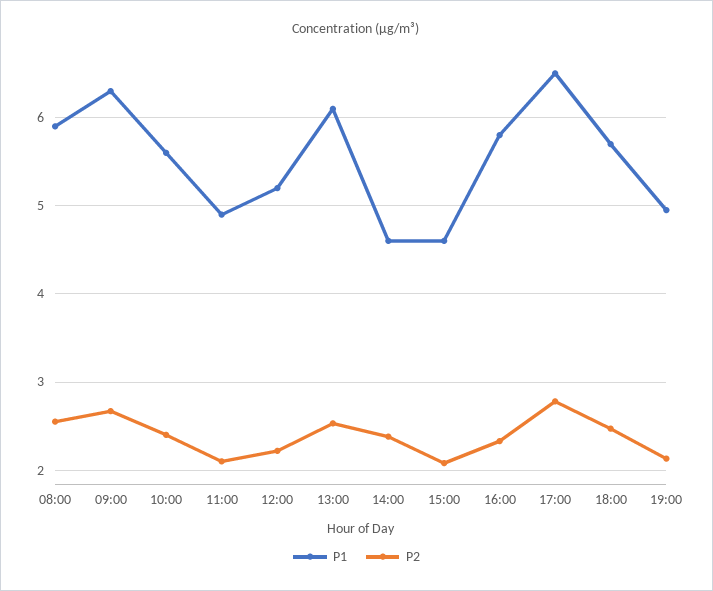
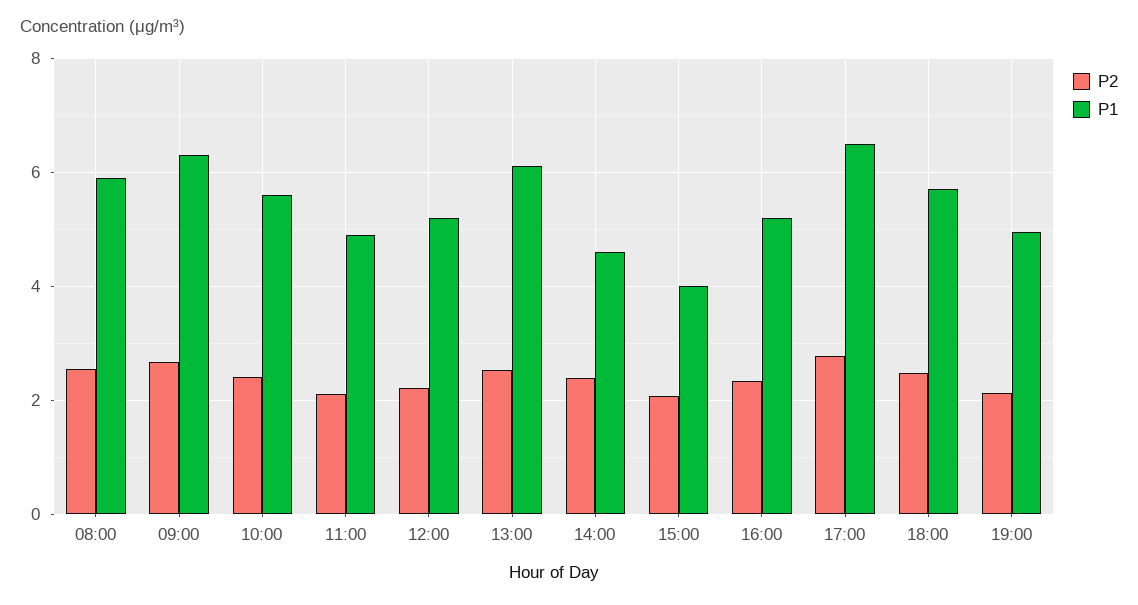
P1, 15:00: 4.6 -> 4
P1, 16:00: 5.8 -> 5.2

